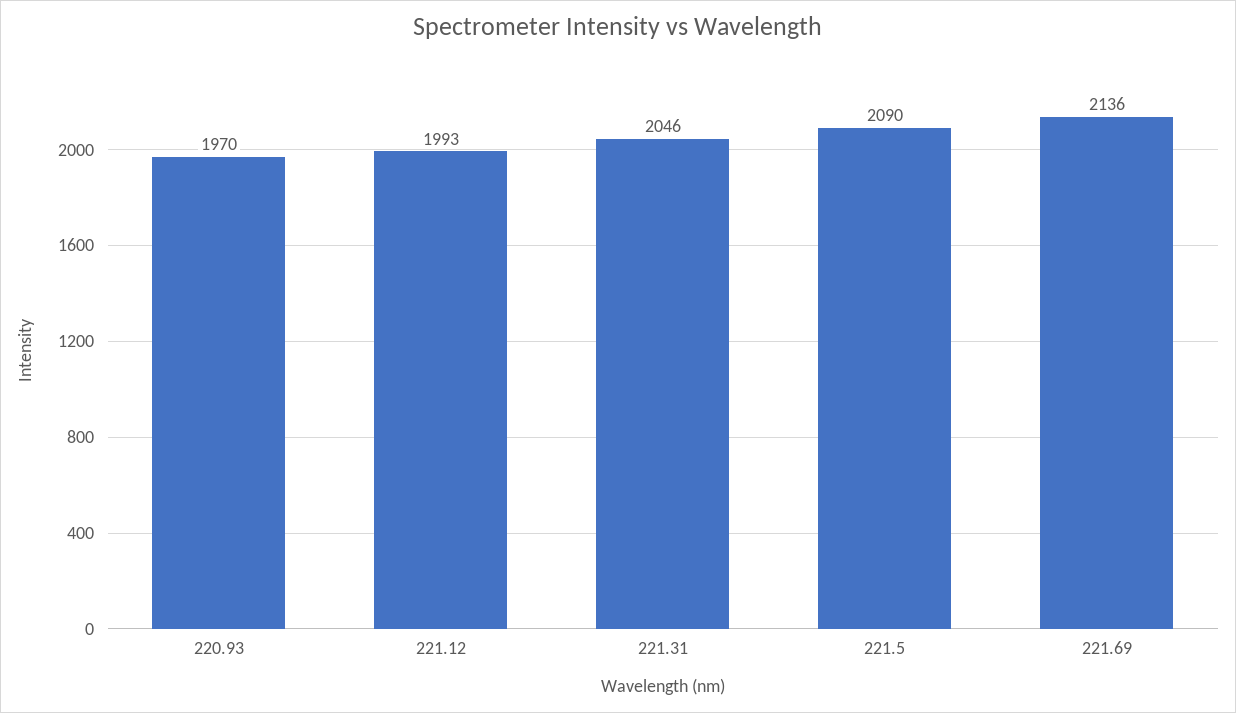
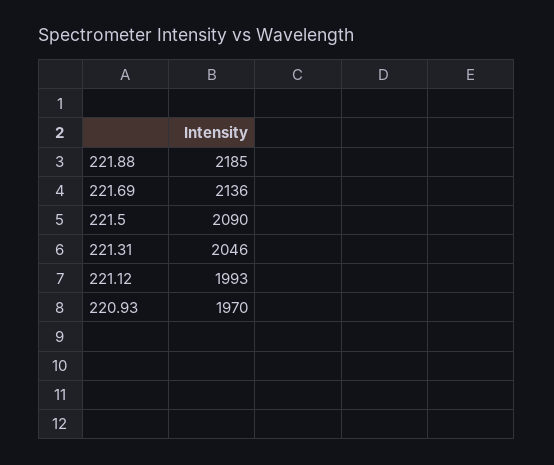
221.88: none -> 2185

